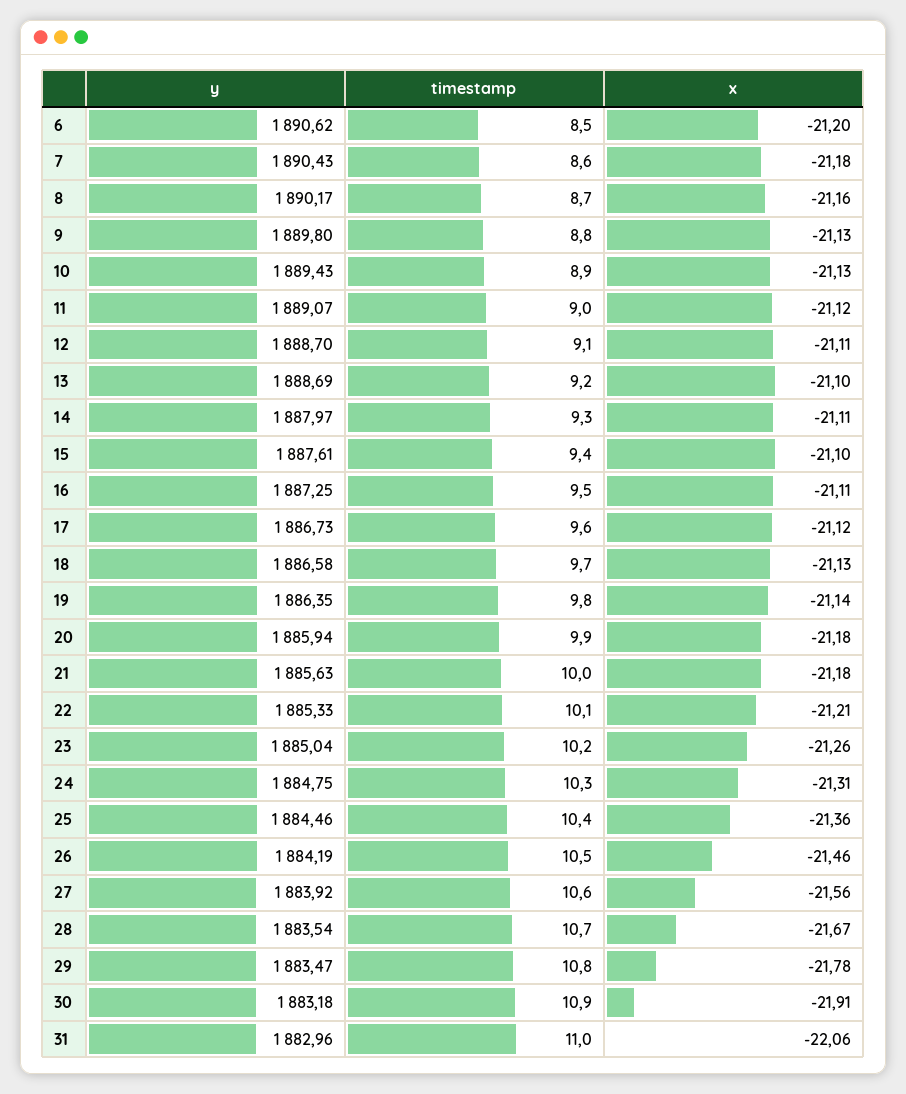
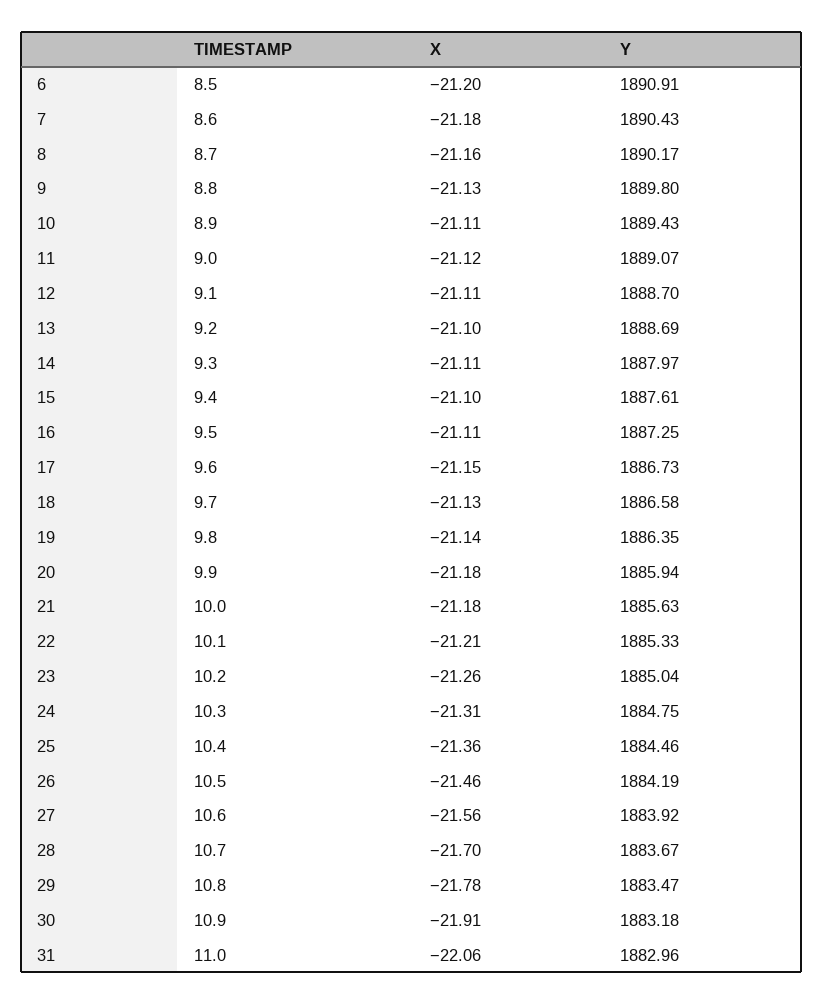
y, 6: 1890.62 -> 1890.91
x, 10: -21.13 -> -21.11
x, 17: -21.12 -> -21.15
y, 28: 1883.54 -> 1883.67
x, 28: -21.67 -> -21.7

